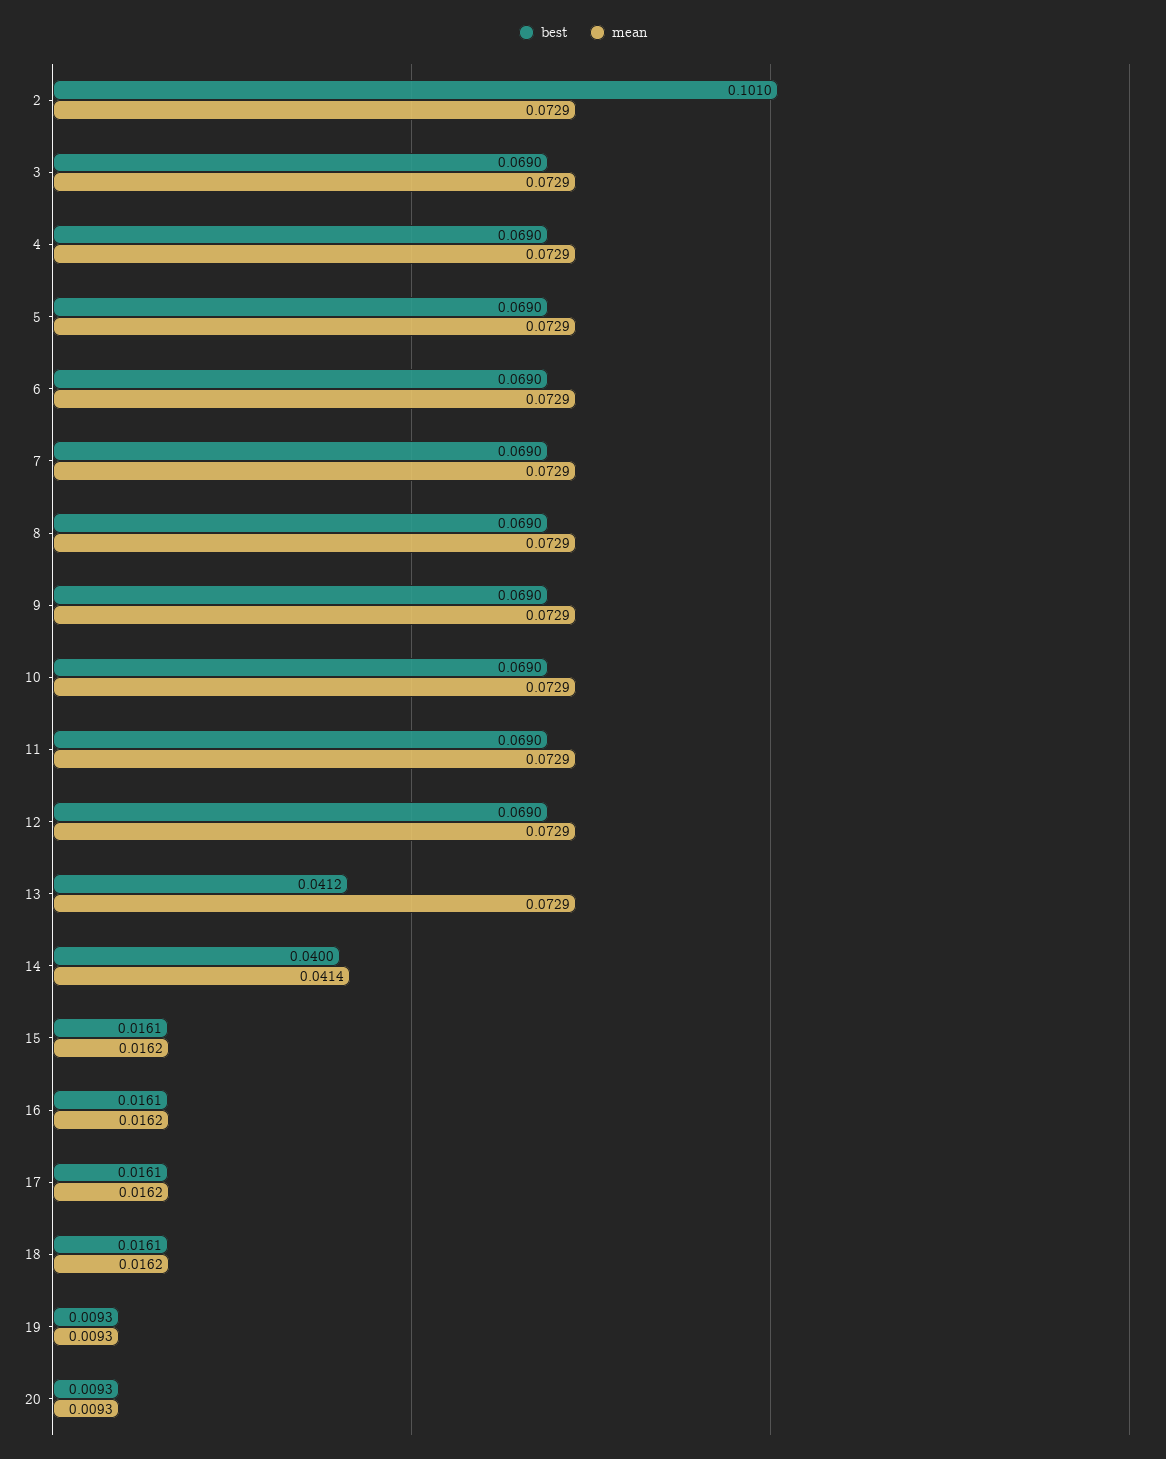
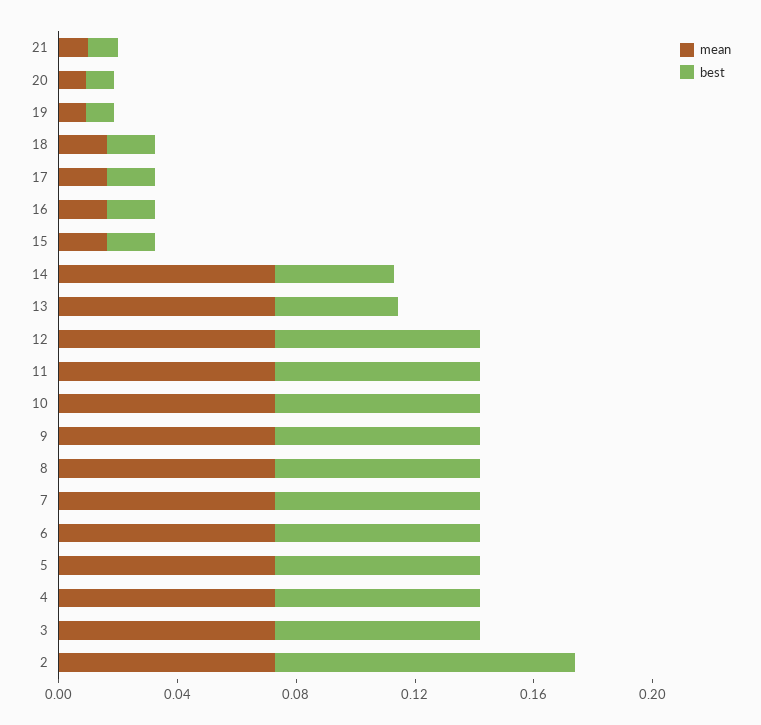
mean, 14: 0.0414 -> 0.07
mean, 21: none -> 0.01
best, 21: none -> 0.01

